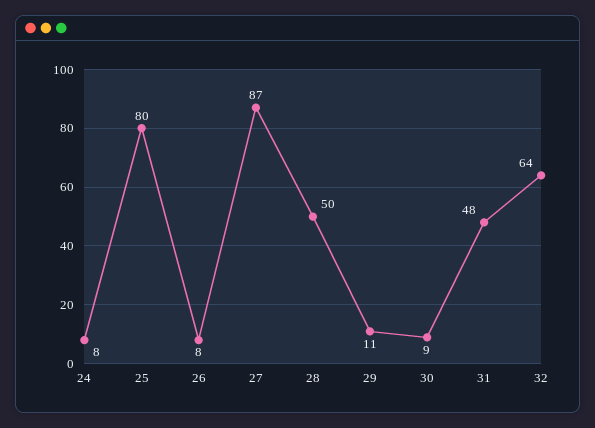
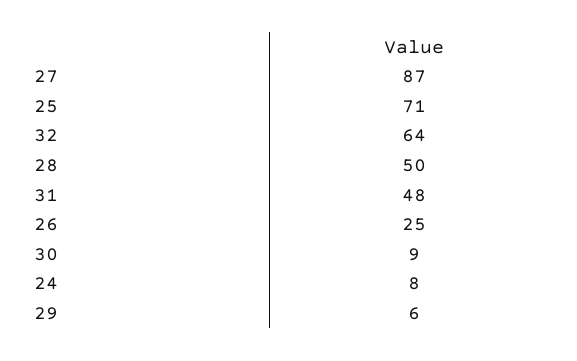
25: 80 -> 71
26: 8 -> 25
29: 11 -> 6

